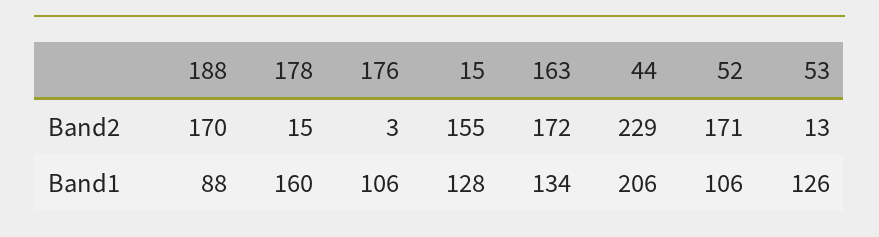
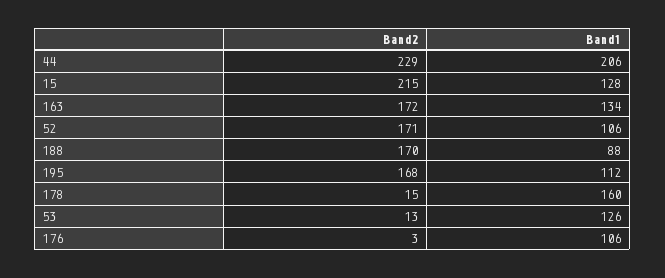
15, Band2: 155 -> 215
195, Band2: none -> 168
195, Band1: none -> 112

